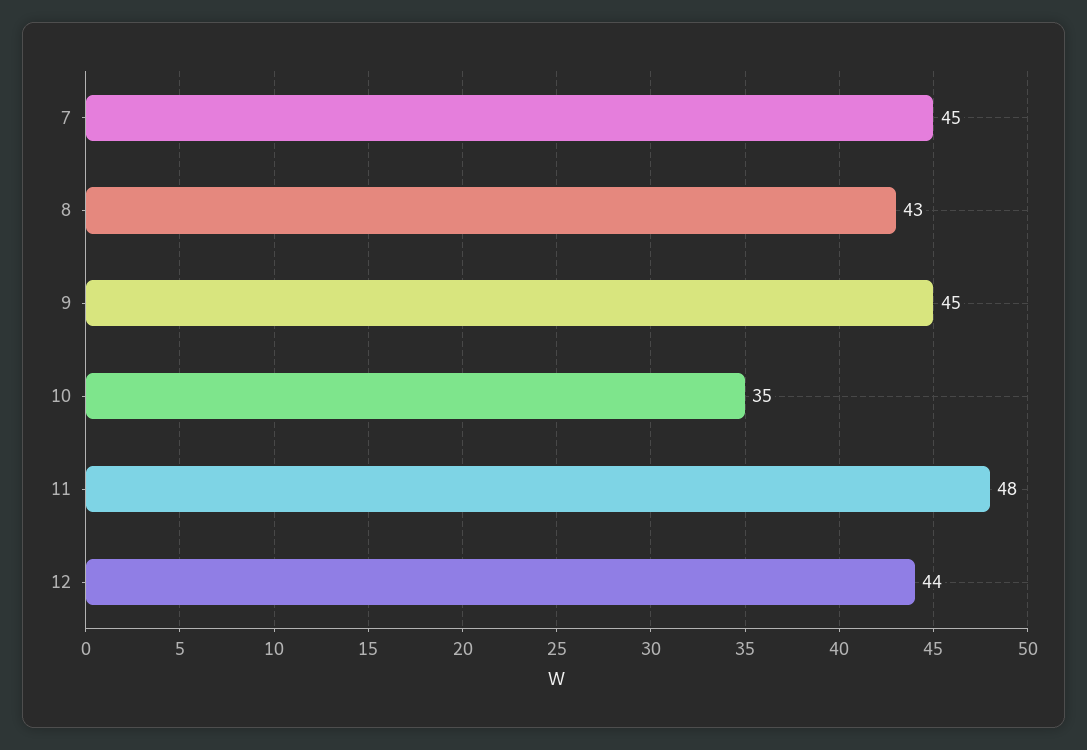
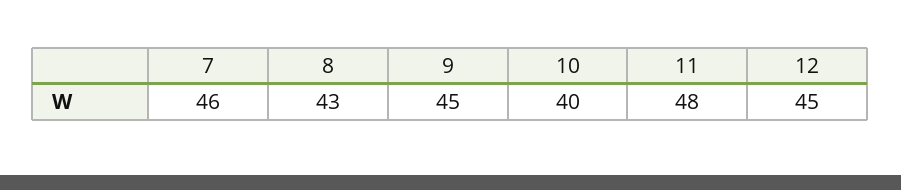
7: 45 -> 46
10: 35 -> 40
12: 44 -> 45

